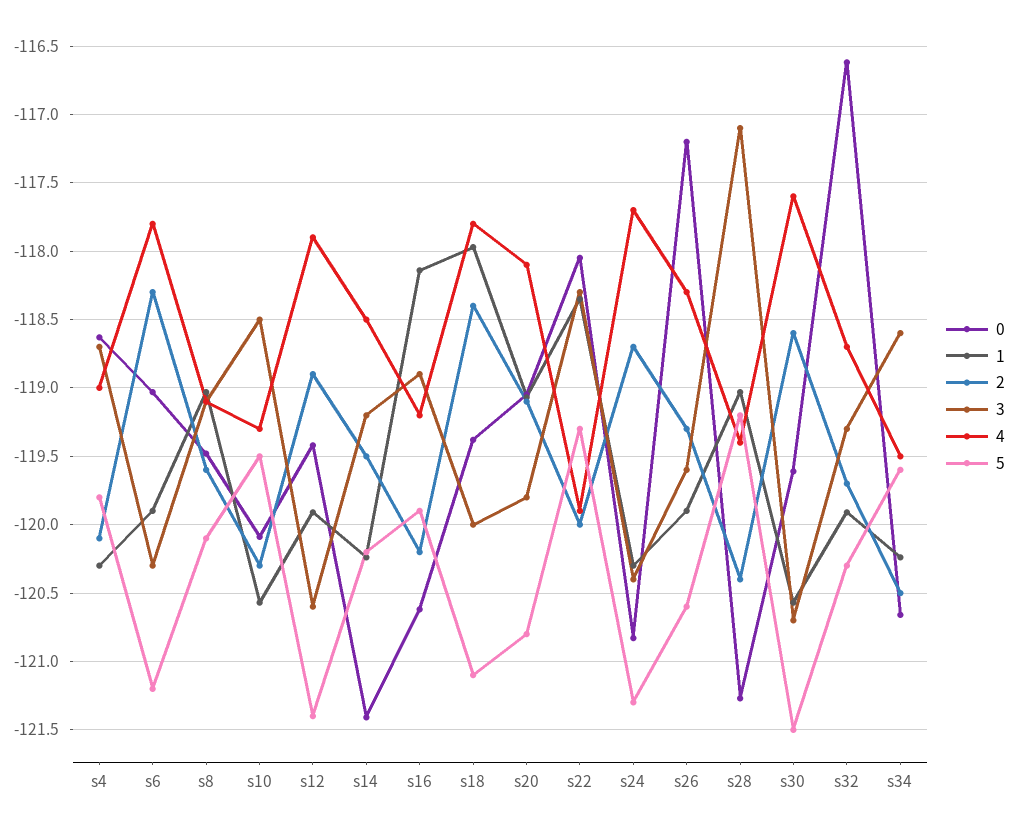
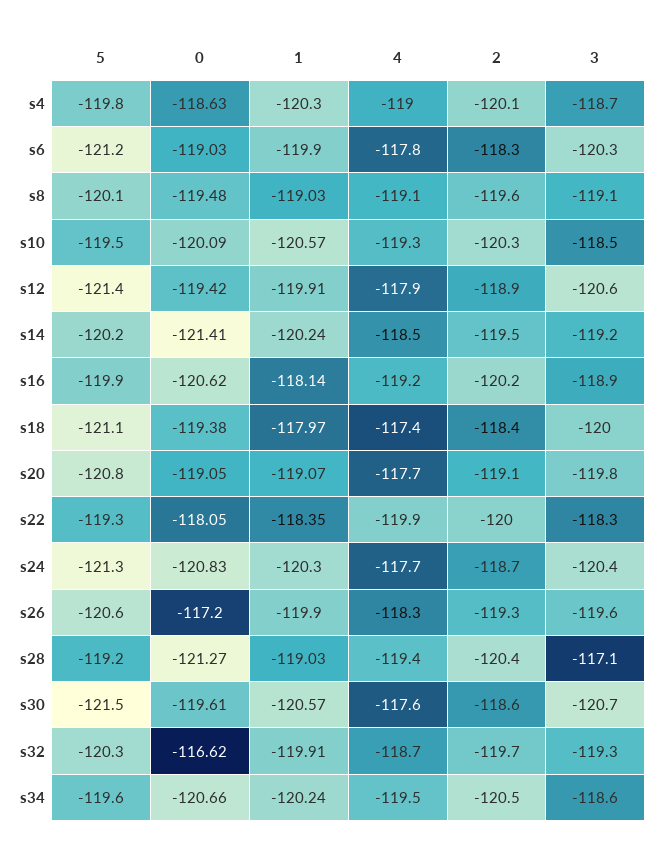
4, s18: -117.8 -> -117.4
4, s20: -118.1 -> -117.7

